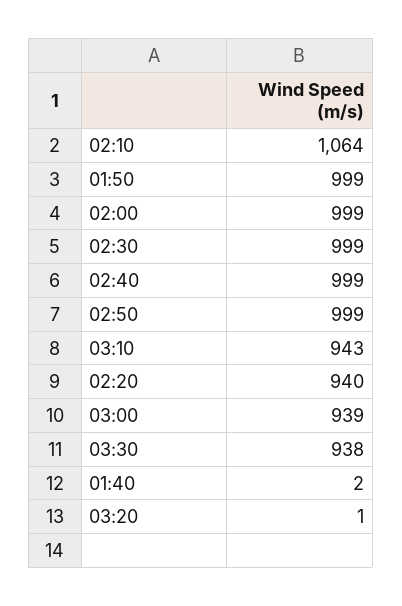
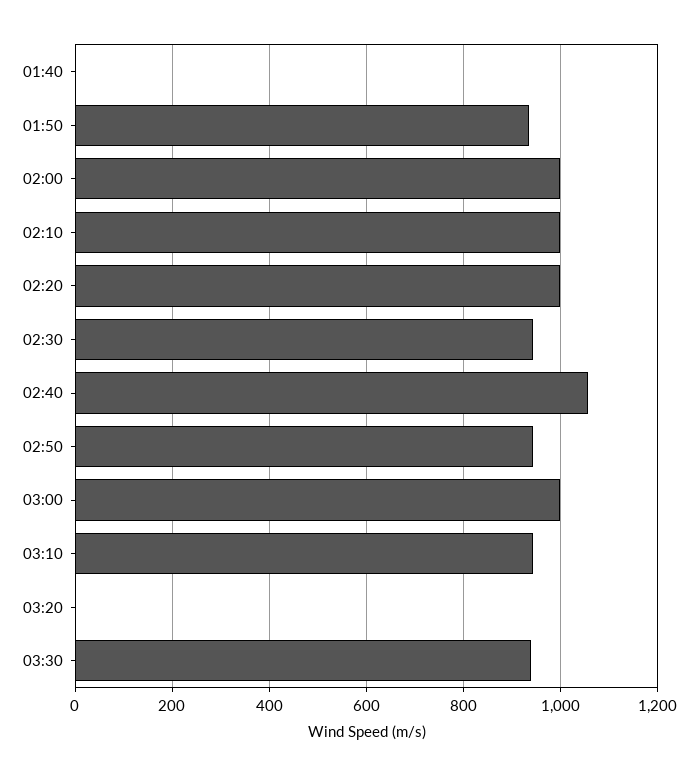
02:10: 1064 -> 1000
01:50: 999 -> 940
02:30: 999 -> 940
02:40: 999 -> 1060
02:50: 999 -> 940
02:20: 940 -> 1000
03:00: 939 -> 1000

